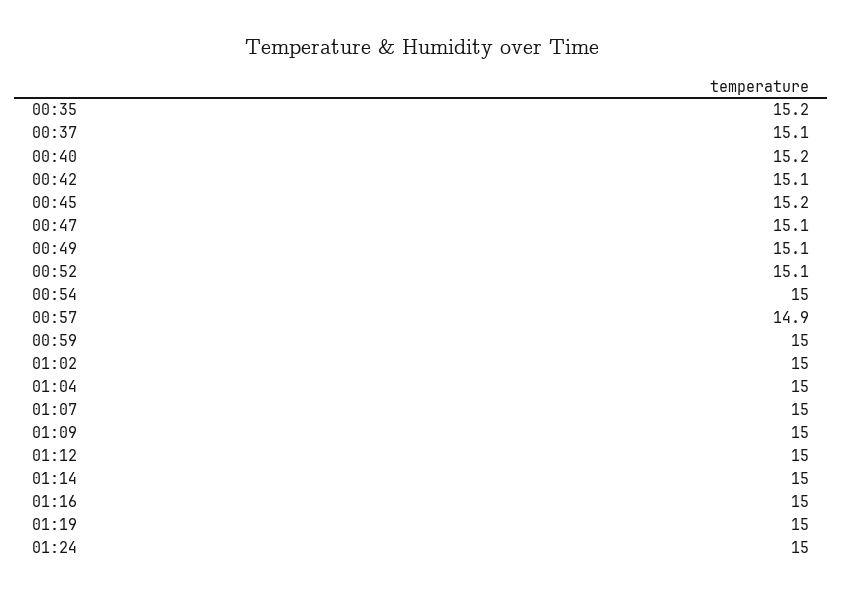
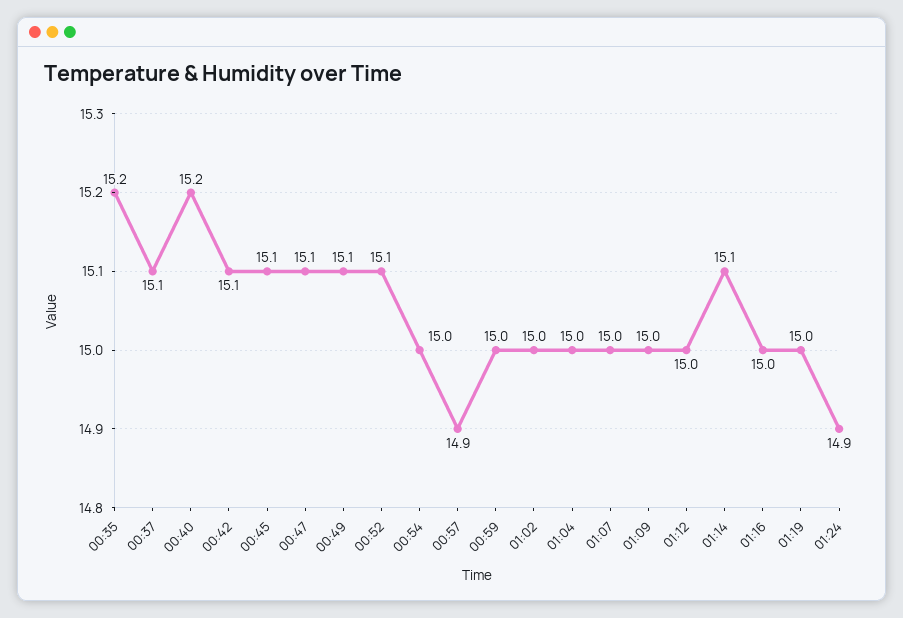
00:45: 15.2 -> 15.1
01:14: 15 -> 15.1
01:24: 15 -> 14.9

